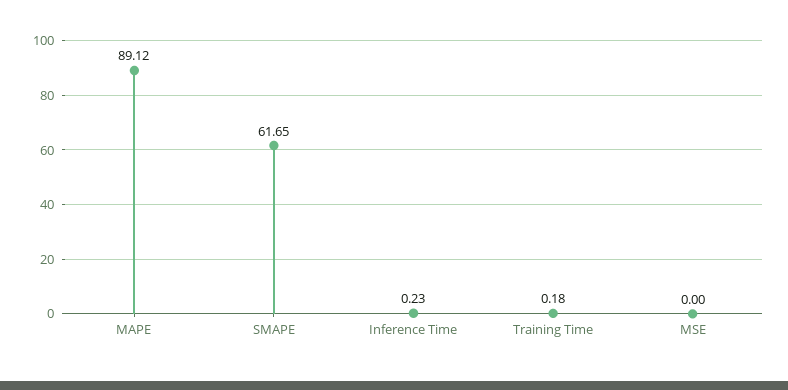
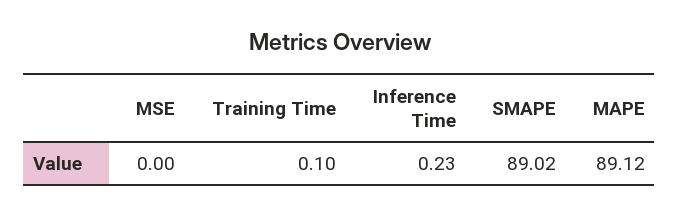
SMAPE: 61.65 -> 89.02
Training Time: 0.18 -> 0.1

